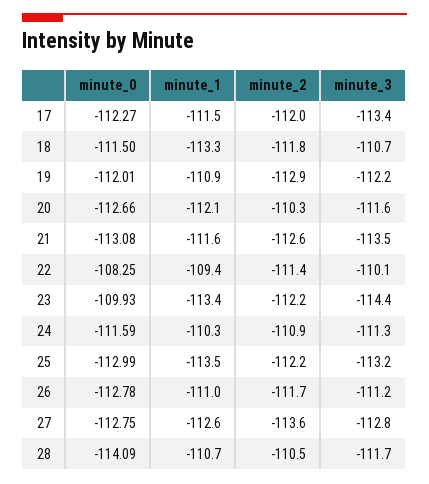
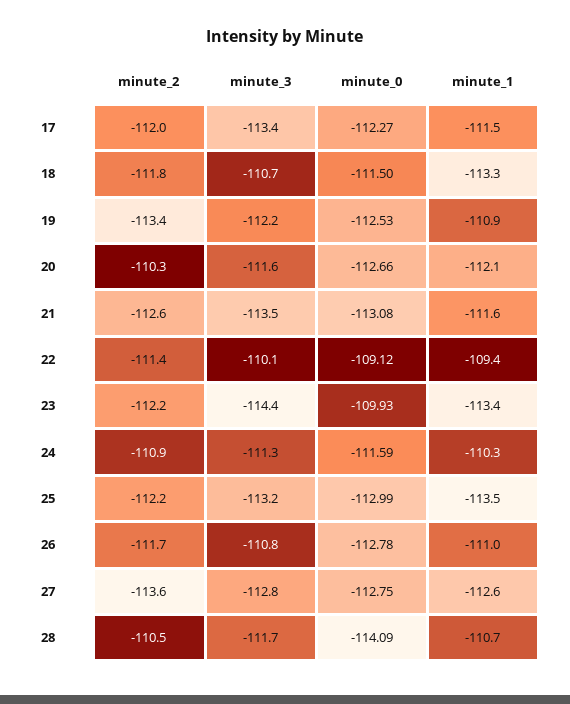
minute_0, 19: -112.01 -> -112.53
minute_2, 19: -112.9 -> -113.4
minute_0, 22: -108.25 -> -109.12
minute_3, 26: -111.2 -> -110.8

